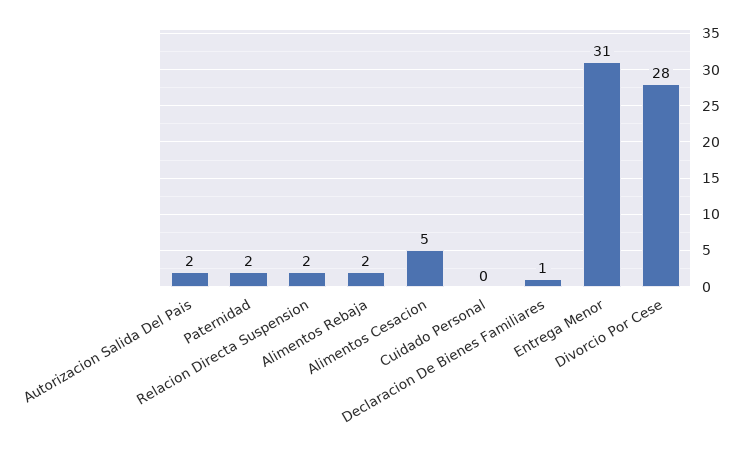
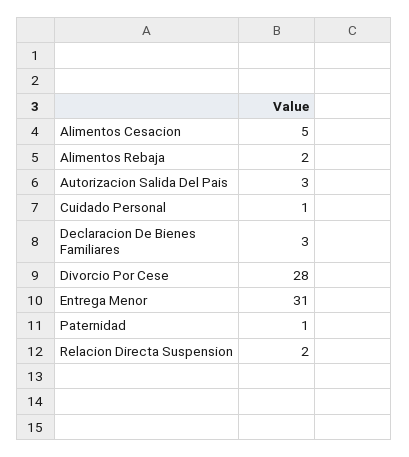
Autorizacion Salida Del Pais: 2 -> 3
Paternidad: 2 -> 1
Cuidado Personal: 0 -> 1
Declaracion De Bienes Familiares: 1 -> 3

